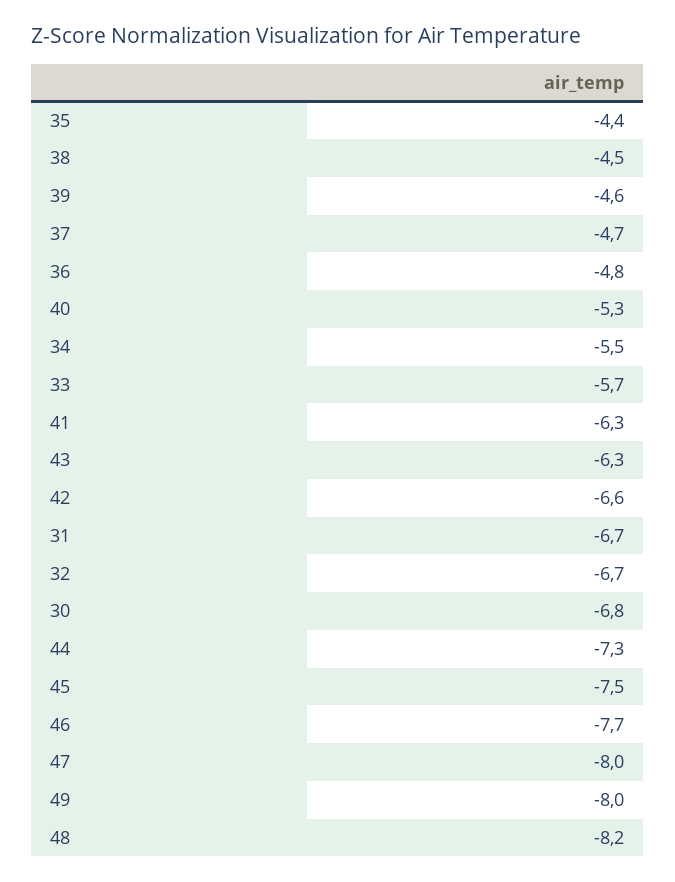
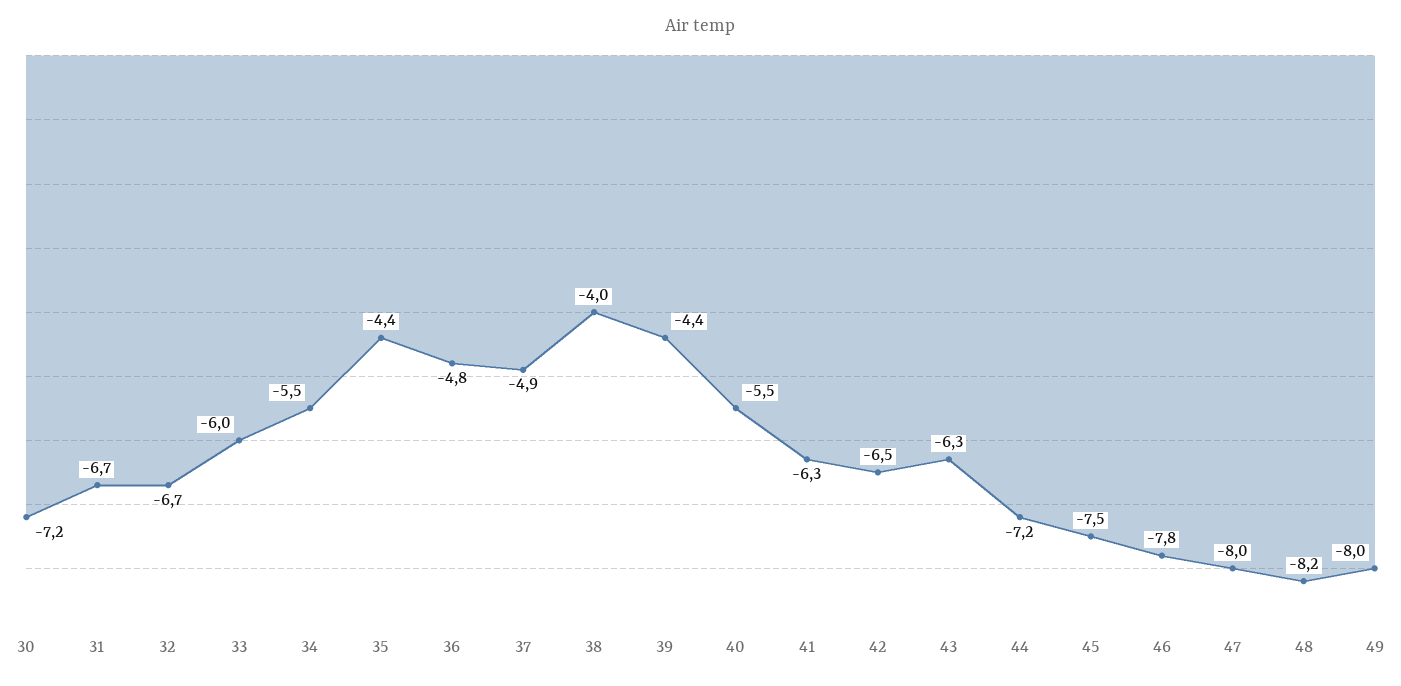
38: -4.5 -> -4
39: -4.6 -> -4.4
37: -4.7 -> -4.9
40: -5.3 -> -5.5
33: -5.7 -> -6
42: -6.6 -> -6.5
30: -6.8 -> -7.2
44: -7.3 -> -7.2
46: -7.7 -> -7.8

